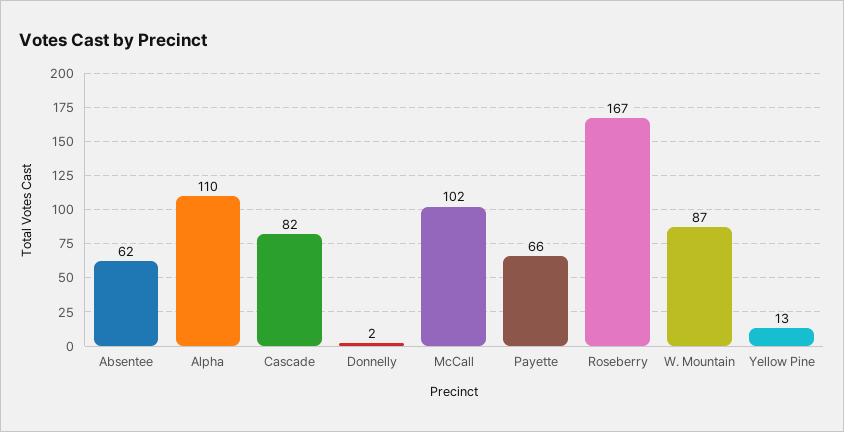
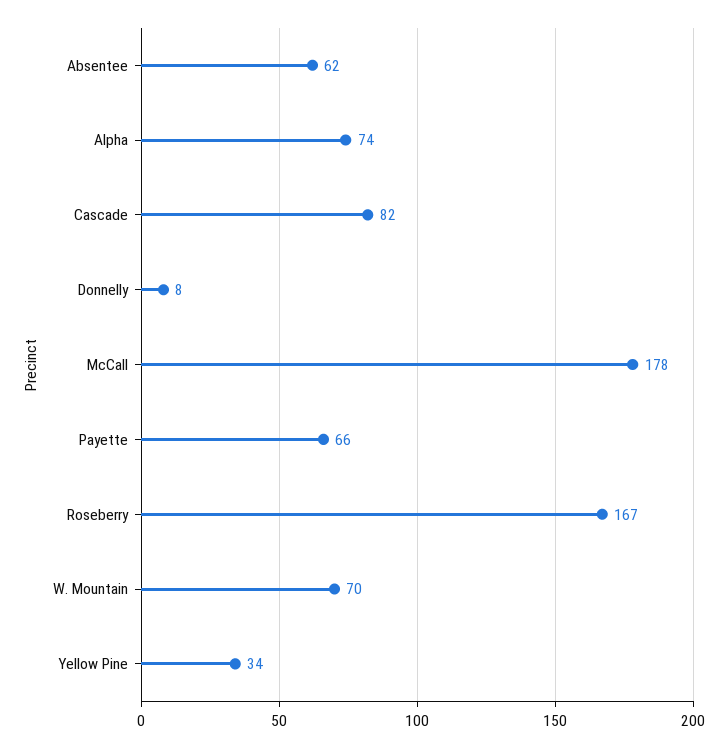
Alpha: 110 -> 74
Donnelly: 2 -> 8
McCall: 102 -> 178
W. Mountain: 87 -> 70
Yellow Pine: 13 -> 34

